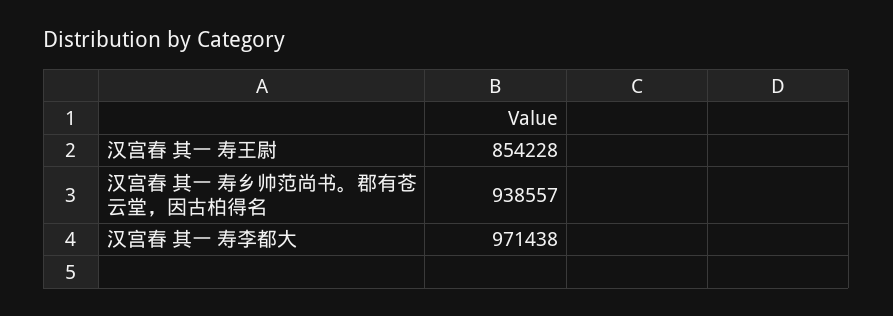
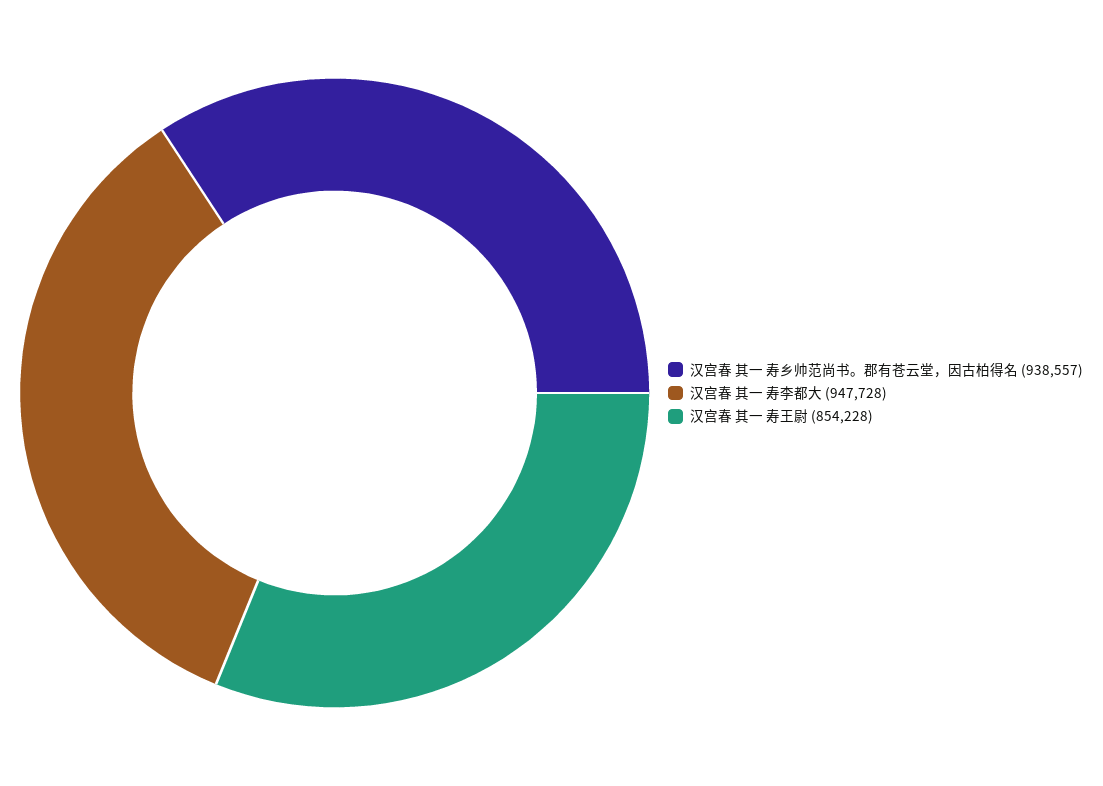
汉宫春 其一 寿李都大: 971438 -> 947728

